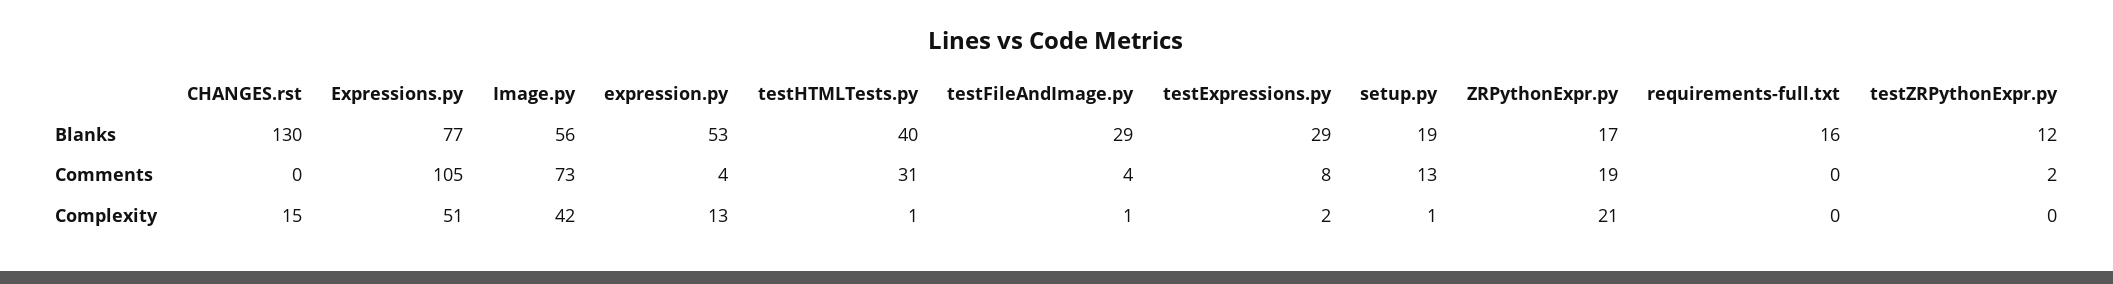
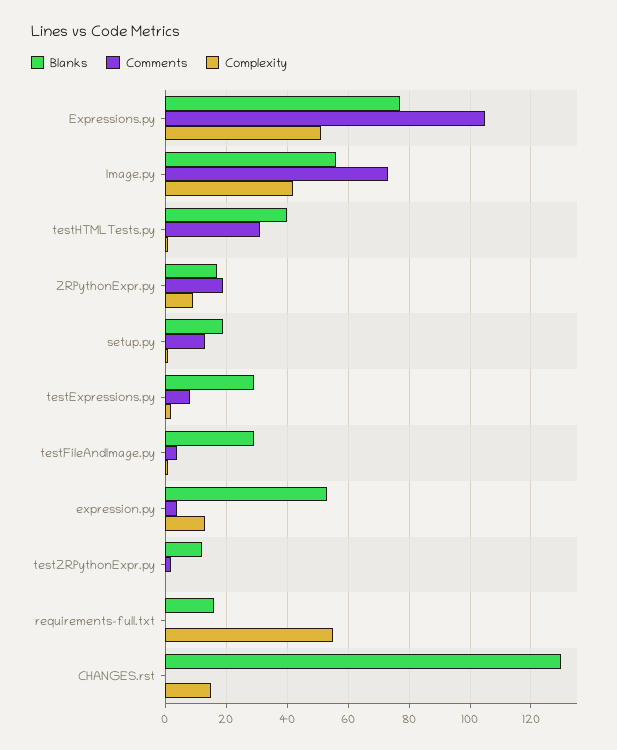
Complexity, ZRPythonExpr.py: 21 -> 10
Complexity, requirements-full.txt: 0 -> 55

